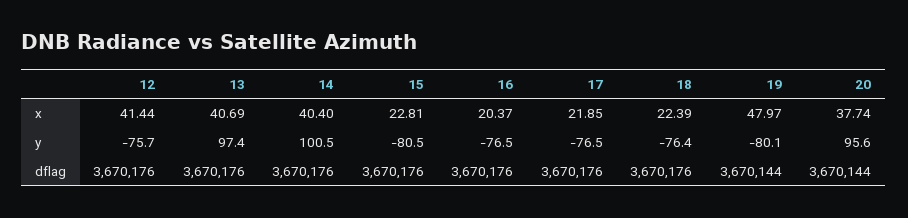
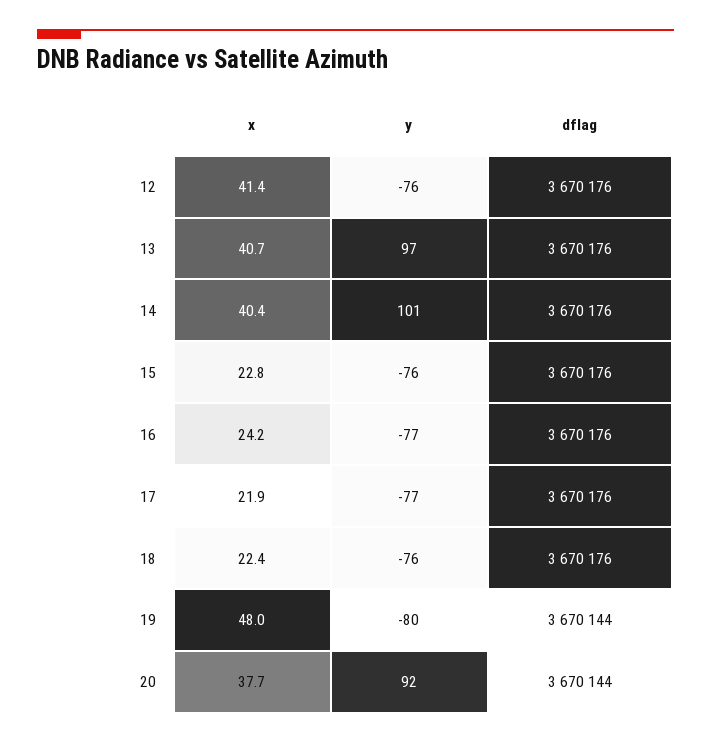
16, x: 20.37 -> 24.2
15, y: -80.5 -> -76
20, y: 95.6 -> 92

